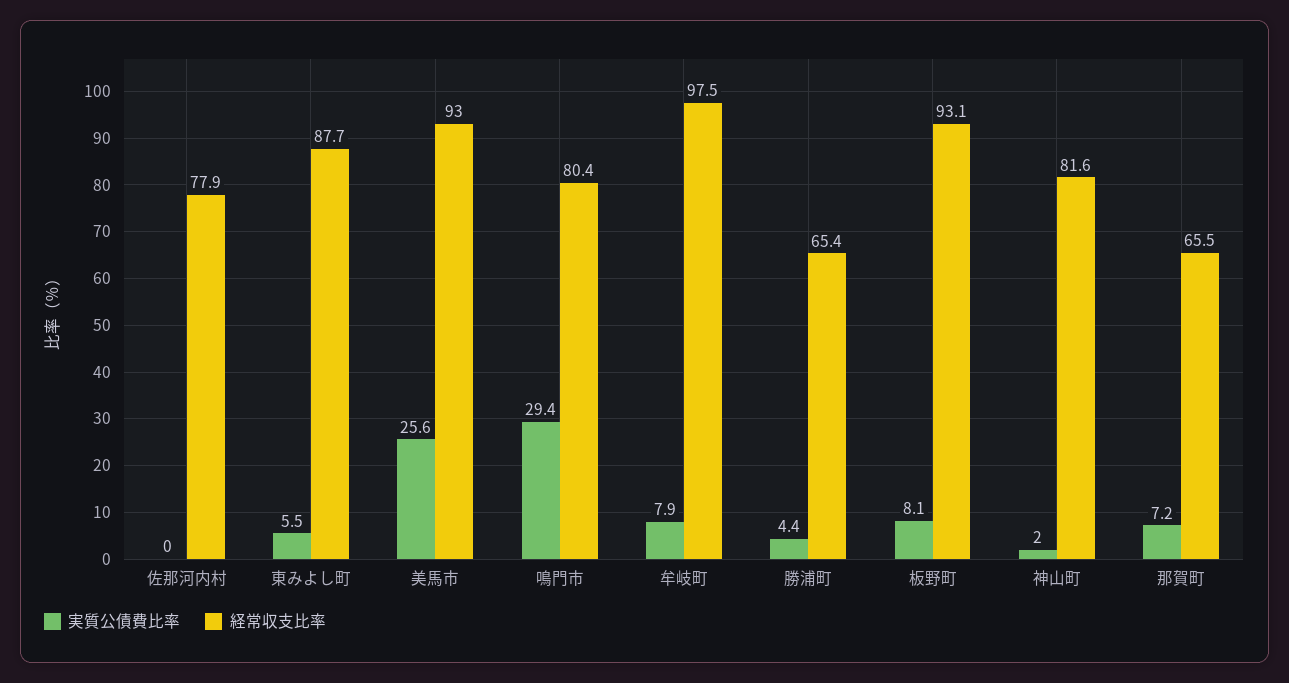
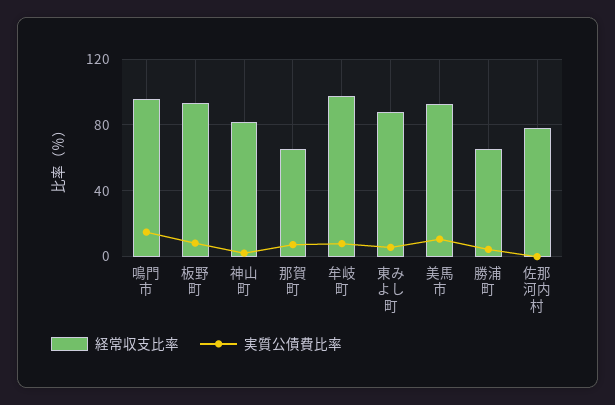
実質公債費比率, 美馬市: 25.6 -> 10
実質公債費比率, 鳴門市: 29.4 -> 15
経常収支比率, 鳴門市: 80.4 -> 95

